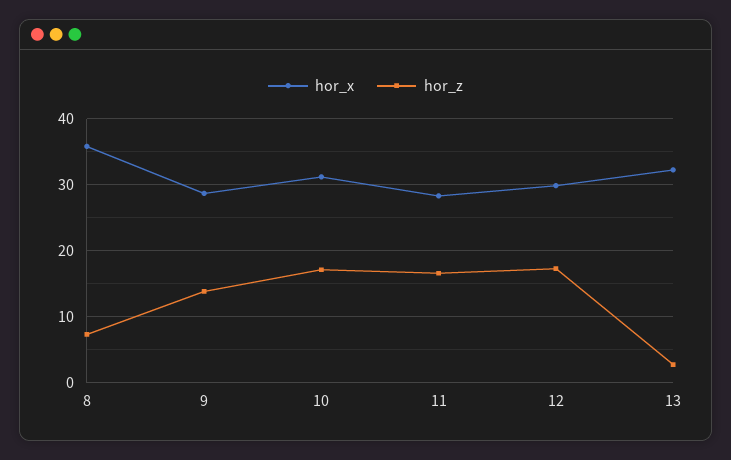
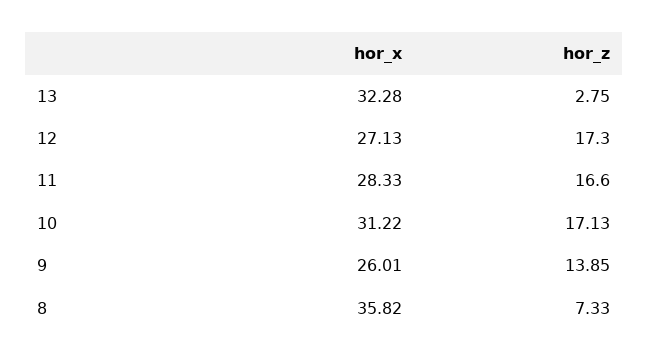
hor_x, 9: 29 -> 26.01
hor_x, 12: 30 -> 27.13

